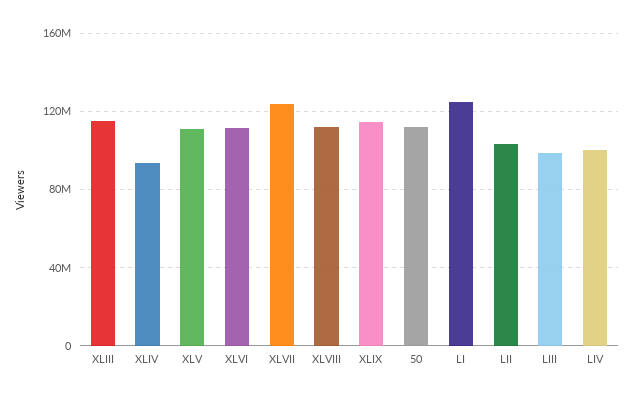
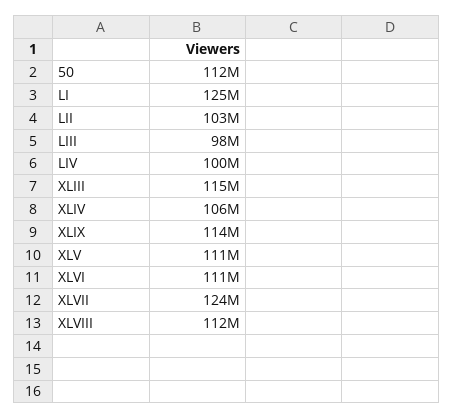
XLIV: 95000000 -> 106000000

